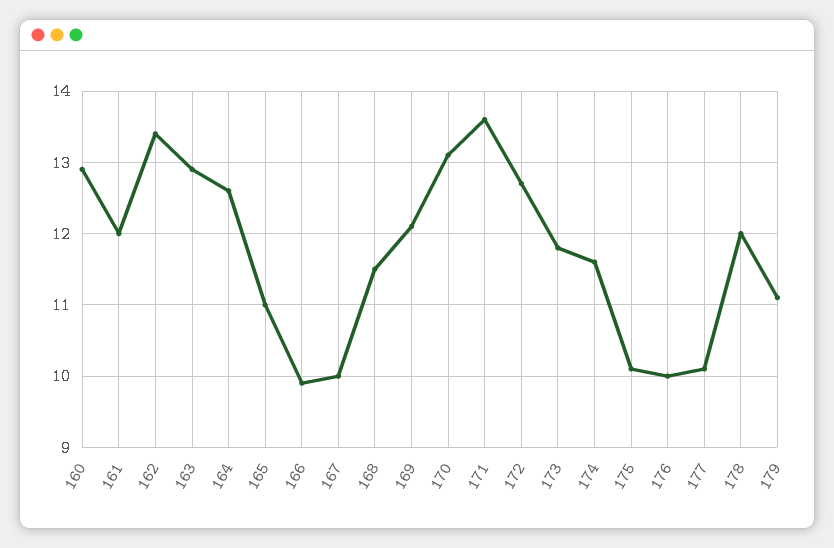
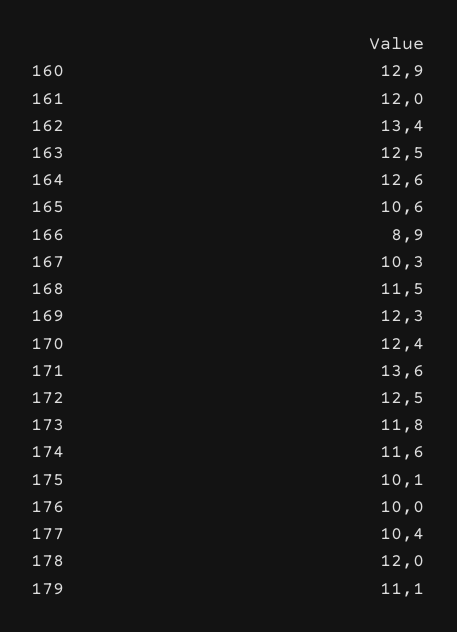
163: 12.9 -> 12.5
165: 11 -> 10.6
166: 9.9 -> 8.9
167: 10 -> 10.3
169: 12.1 -> 12.3
170: 13.1 -> 12.4
172: 12.7 -> 12.5
177: 10.1 -> 10.4

